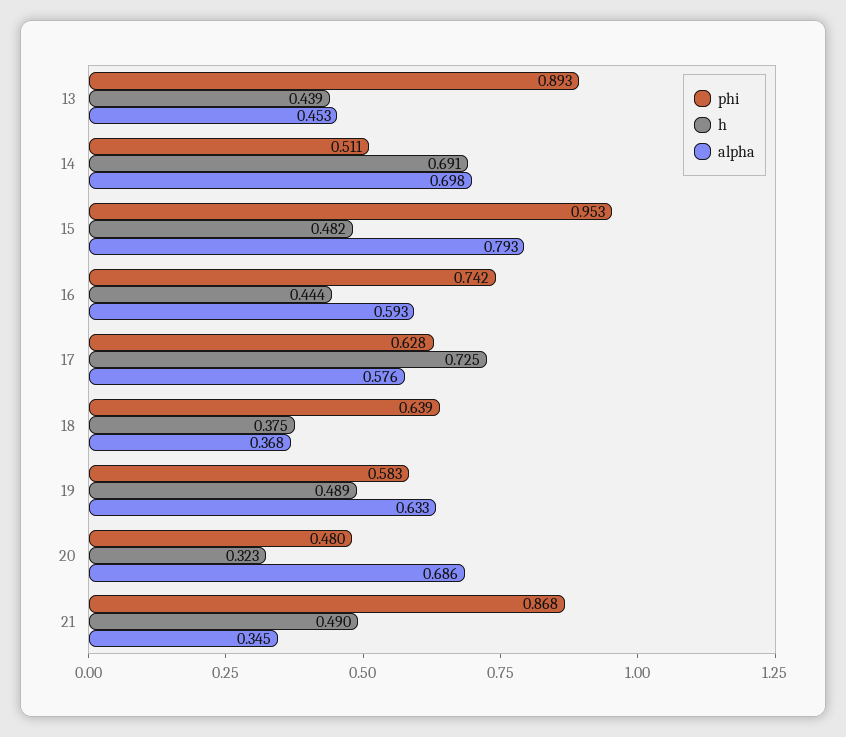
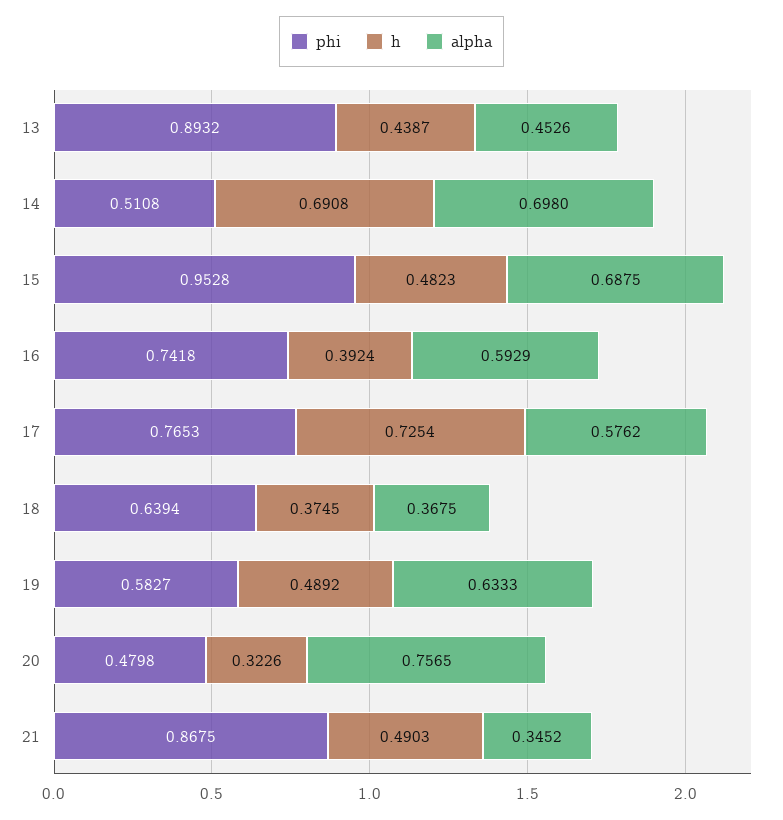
alpha, 15: 0.793 -> 0.6875
h, 16: 0.444 -> 0.3924
phi, 17: 0.628 -> 0.7653
alpha, 20: 0.686 -> 0.7565

